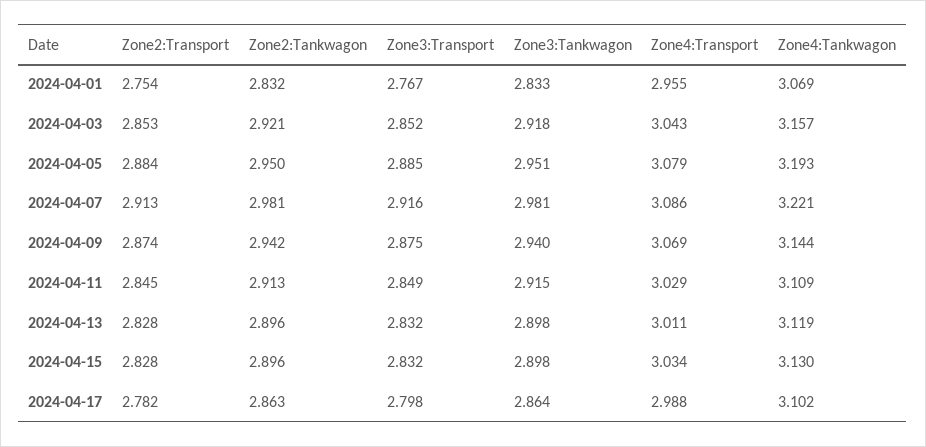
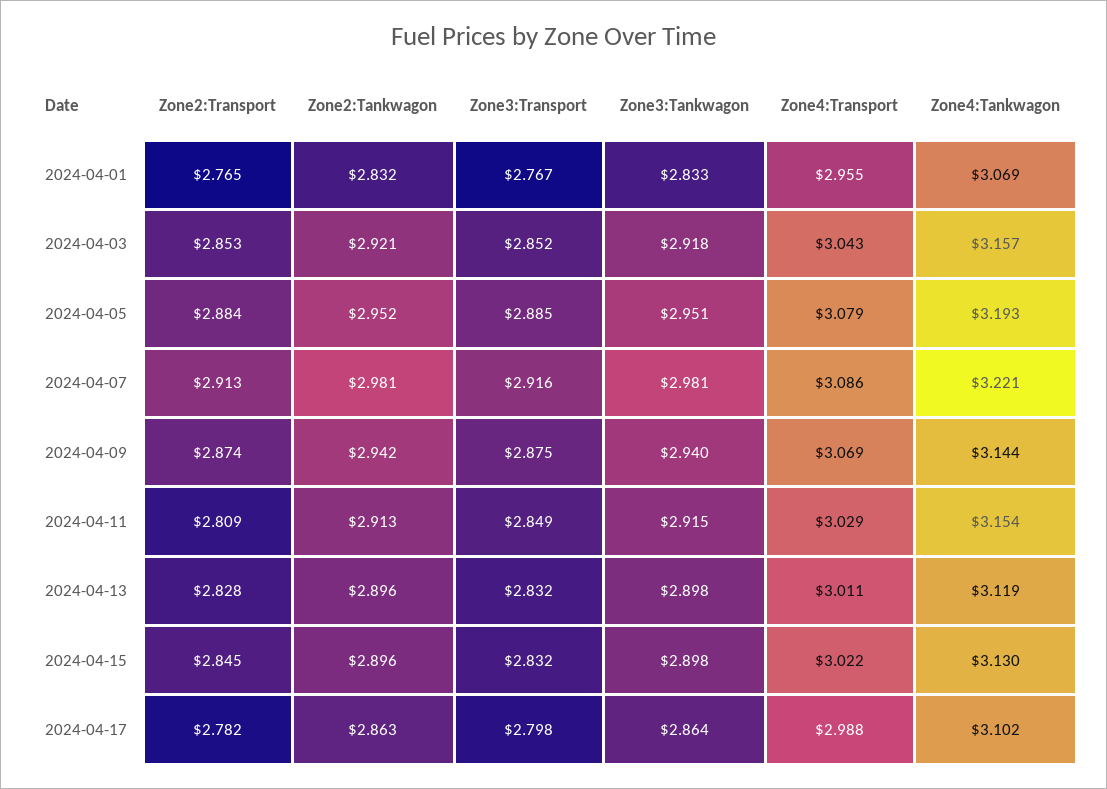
Zone2:Transport, 2024-04-01: 2.754 -> 2.765
Zone2:Tankwagon, 2024-04-05: 2.95 -> 2.952
Zone2:Transport, 2024-04-11: 2.845 -> 2.809
Zone4:Tankwagon, 2024-04-11: 3.109 -> 3.154
Zone2:Transport, 2024-04-15: 2.828 -> 2.845
Zone4:Transport, 2024-04-15: 3.034 -> 3.022

